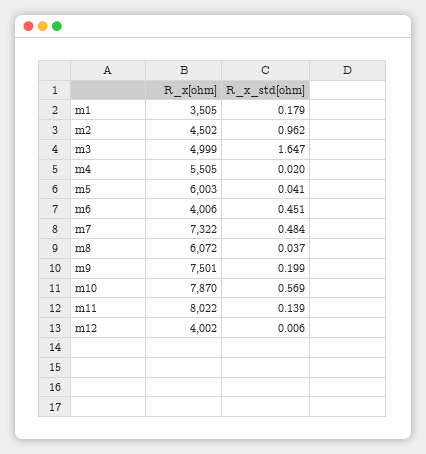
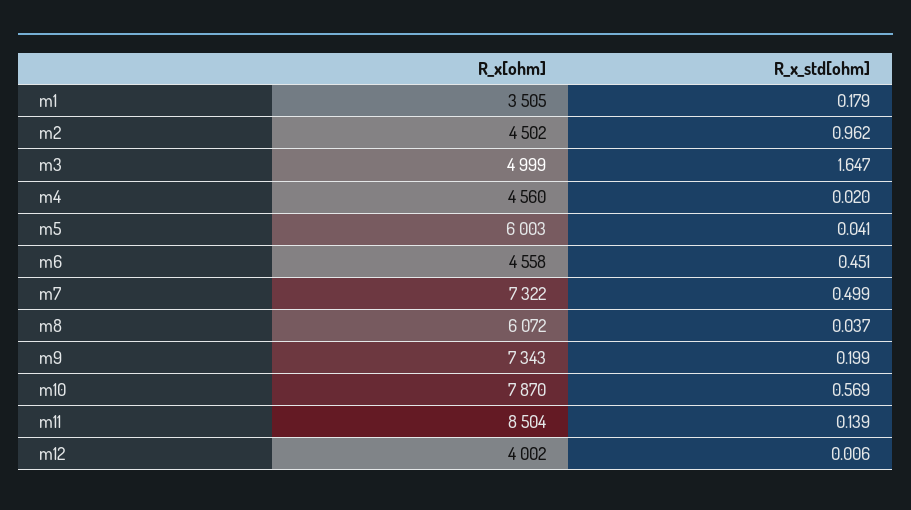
R_x[ohm], m4: 5505 -> 4560
R_x[ohm], m6: 4006 -> 4558
R_x_std[ohm], m7: 0.484 -> 0.499
R_x[ohm], m9: 7501 -> 7343
R_x[ohm], m11: 8022 -> 8504

